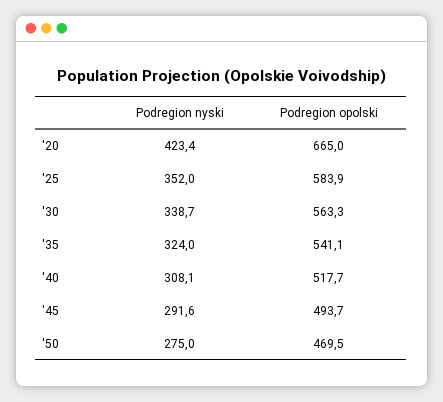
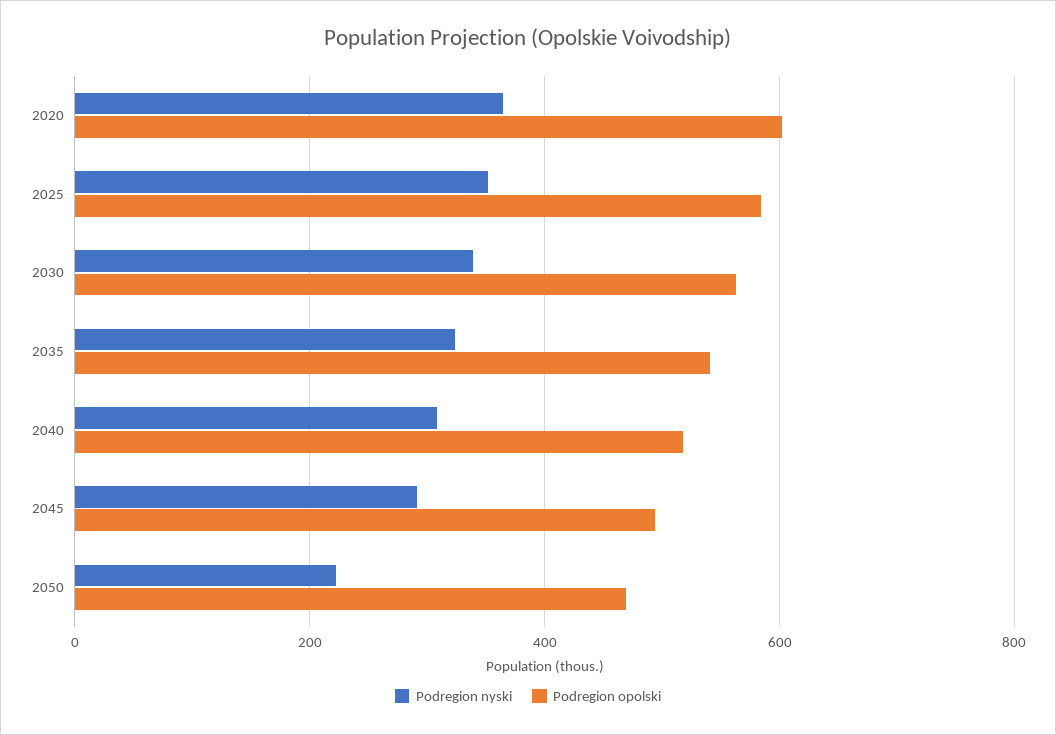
Podregion nyski, '20: 423.4 -> 360
Podregion opolski, '20: 665 -> 600
Podregion nyski, '50: 275 -> 220

